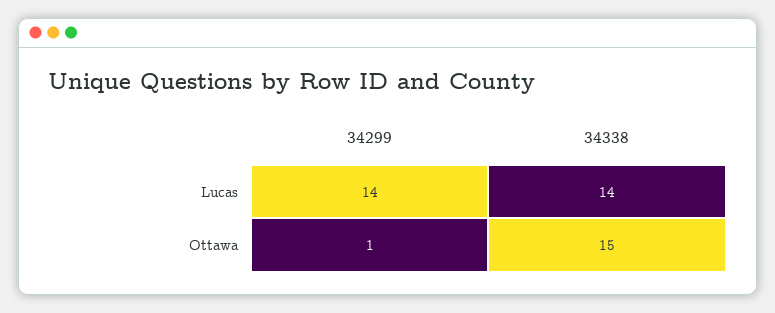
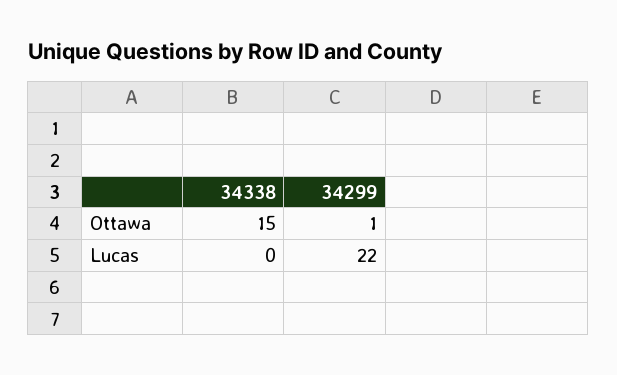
34299, Lucas: 14 -> 22
34338, Lucas: 14 -> 0

